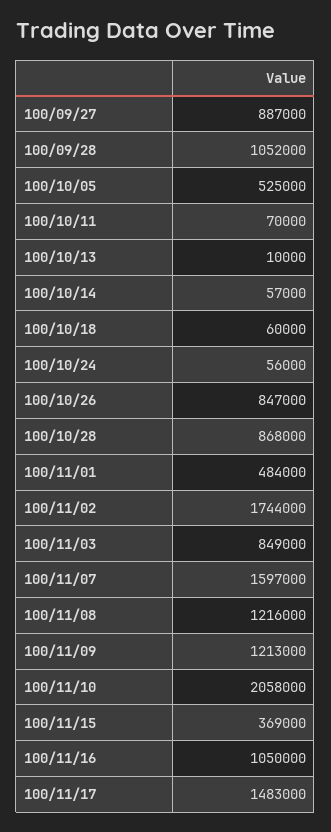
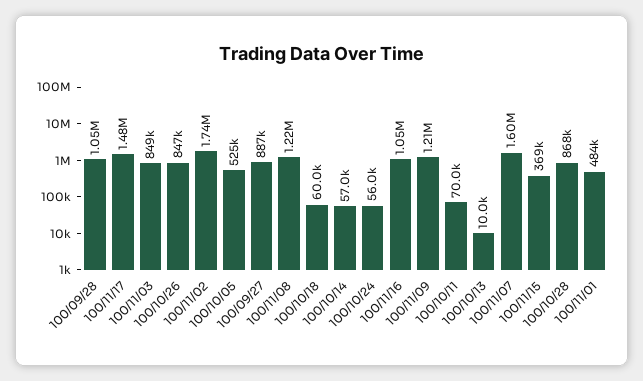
100/11/10: 2058000 -> none

